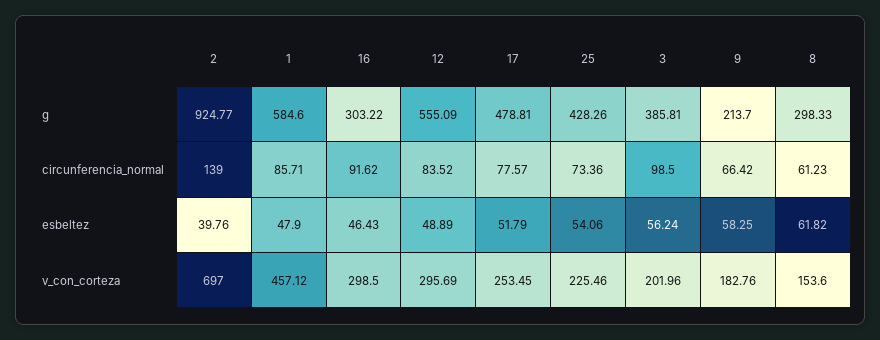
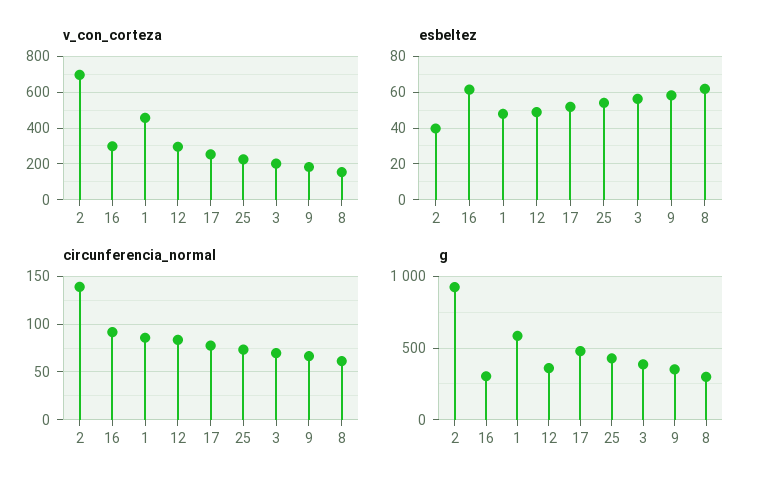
g, 12: 555.09 -> 350
g, 9: 213.7 -> 350
circunferencia_normal, 3: 98.5 -> 70
esbeltez, 16: 46.43 -> 60

